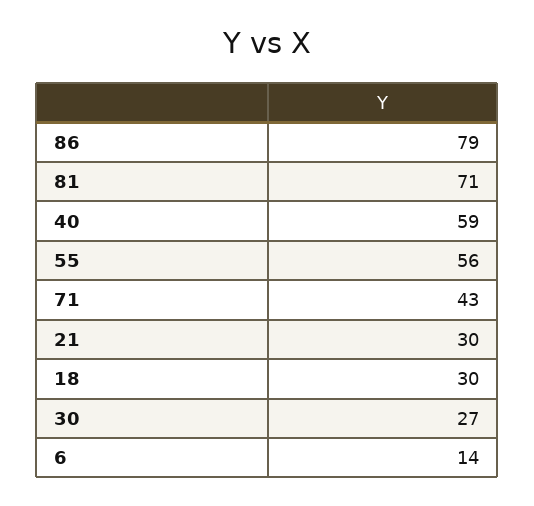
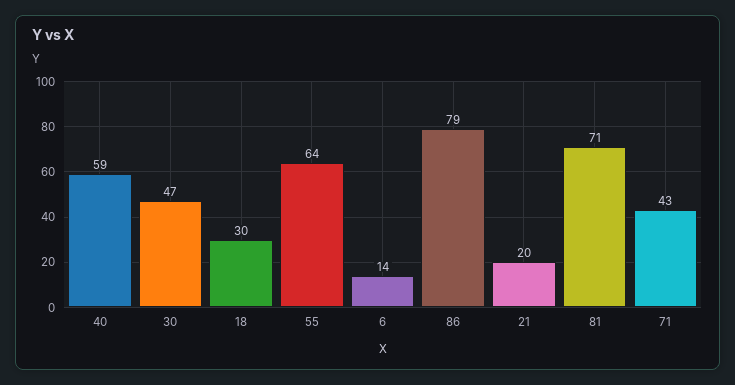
55: 56 -> 64
21: 30 -> 20
30: 27 -> 47

